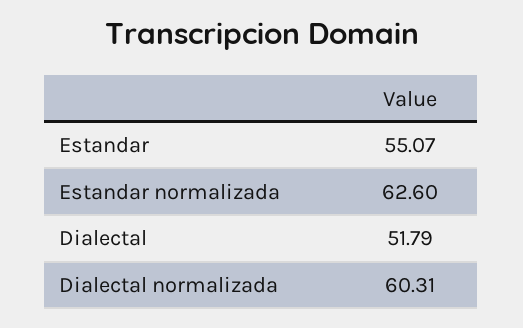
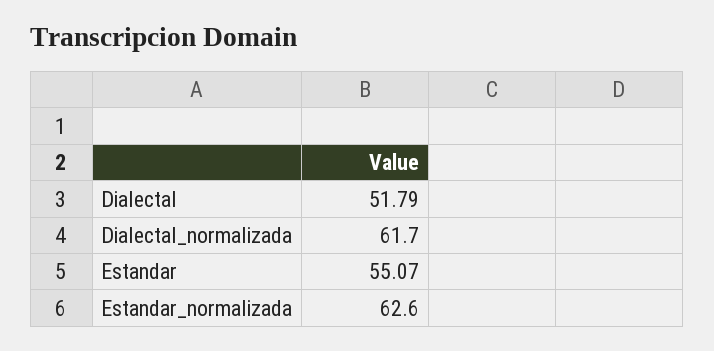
Dialectal normalizada: 60.31 -> 61.7

